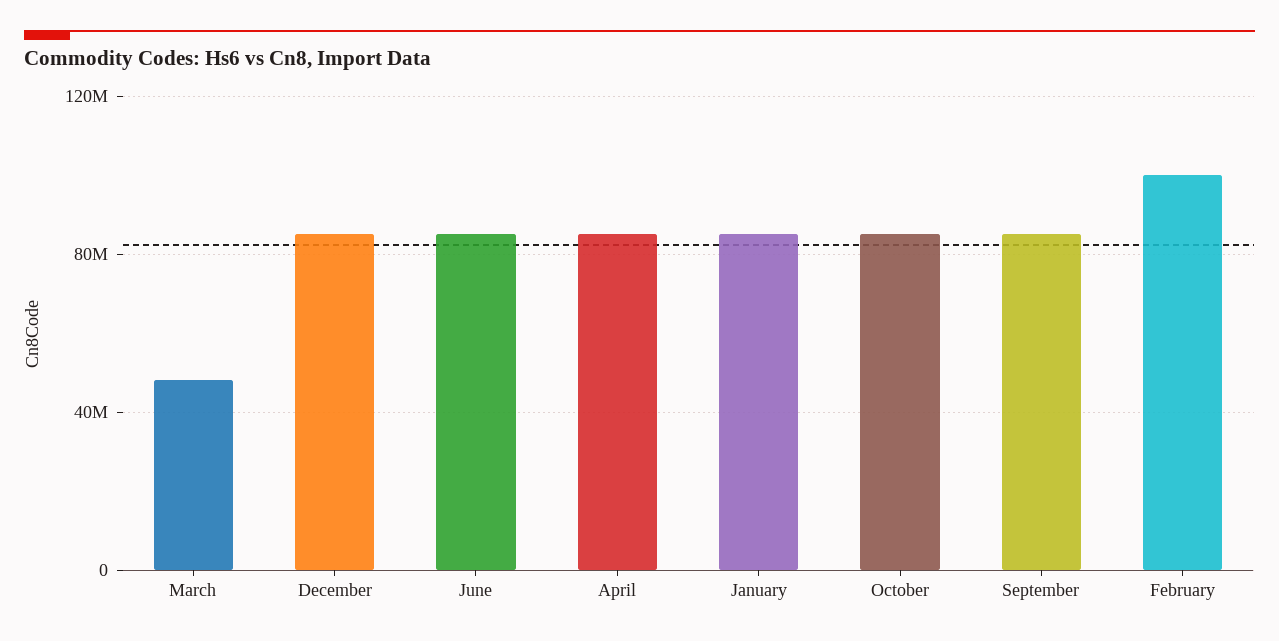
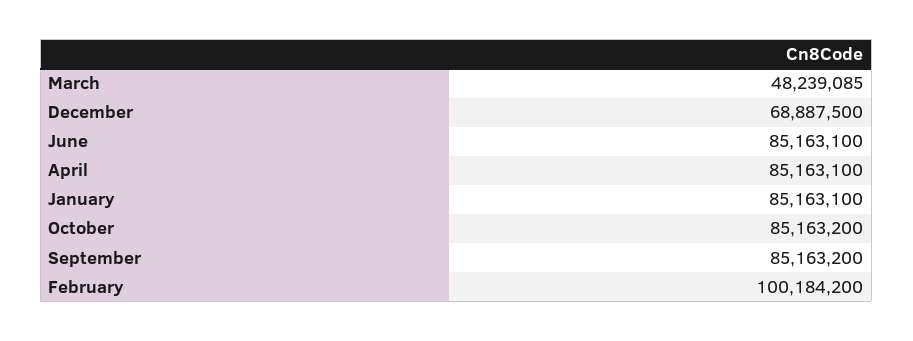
December: 85000000 -> 68887500

